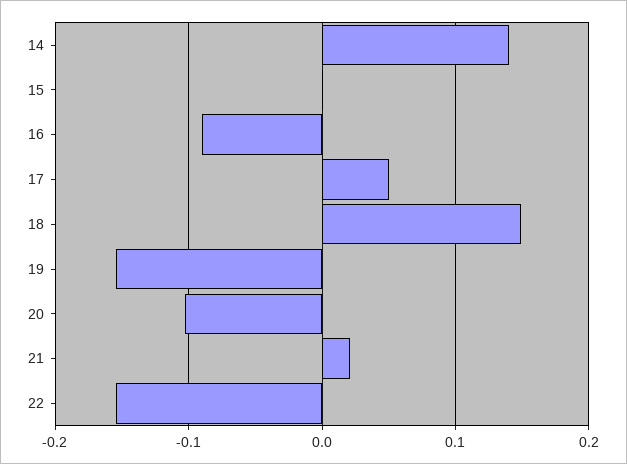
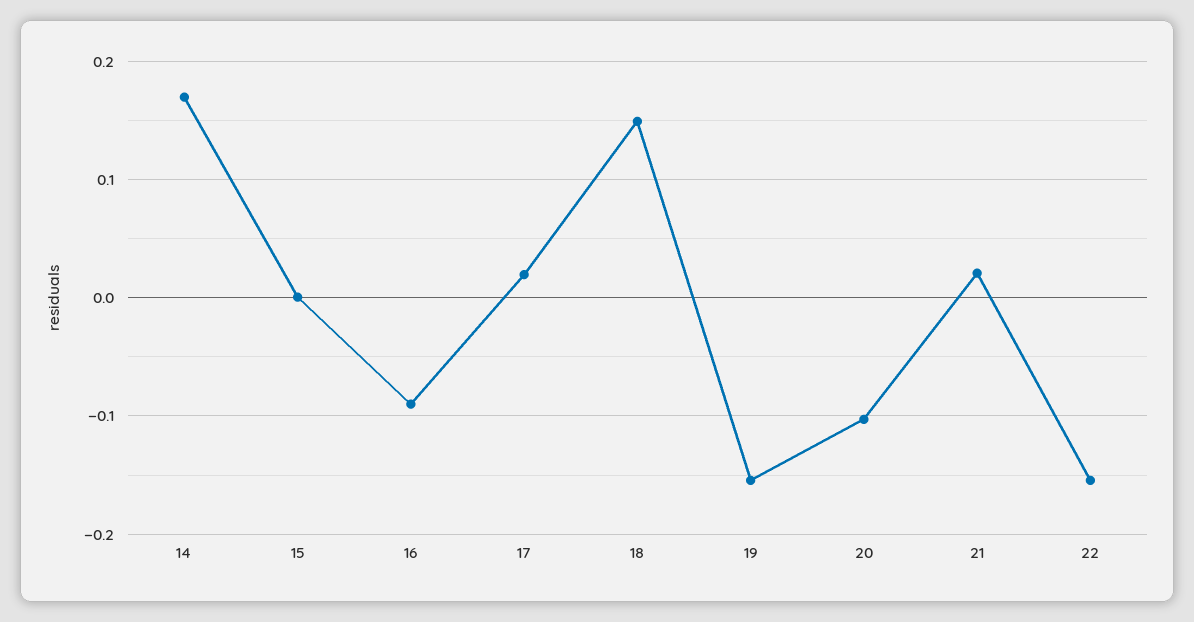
14: 0.14 -> 0.17
17: 0.05 -> 0.02

